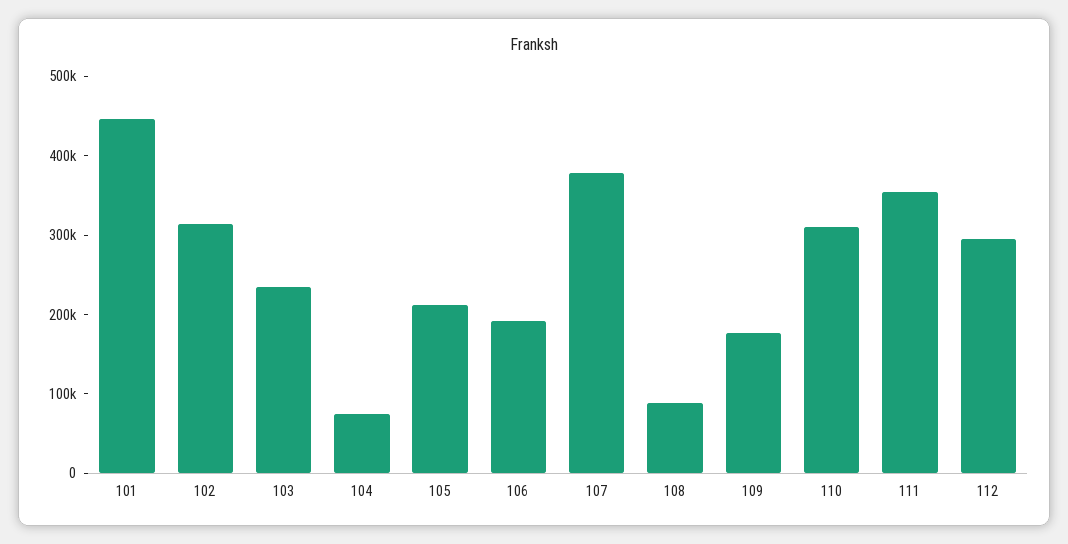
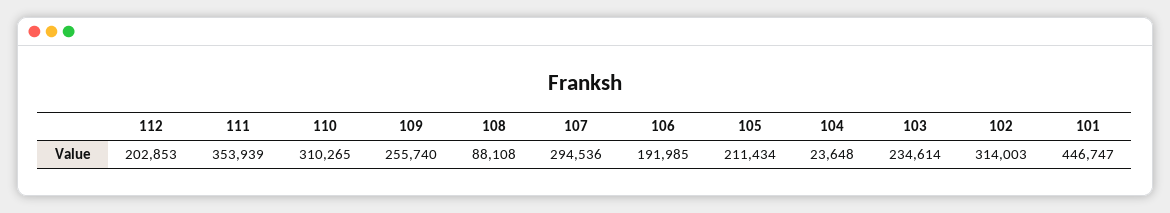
104: 80000 -> 23648
107: 380000 -> 294536
109: 180000 -> 255740
112: 300000 -> 202853

